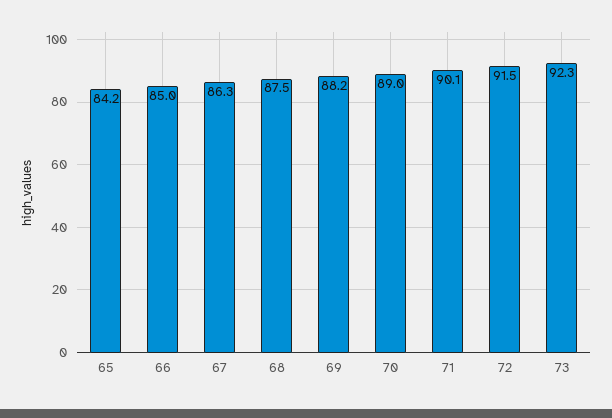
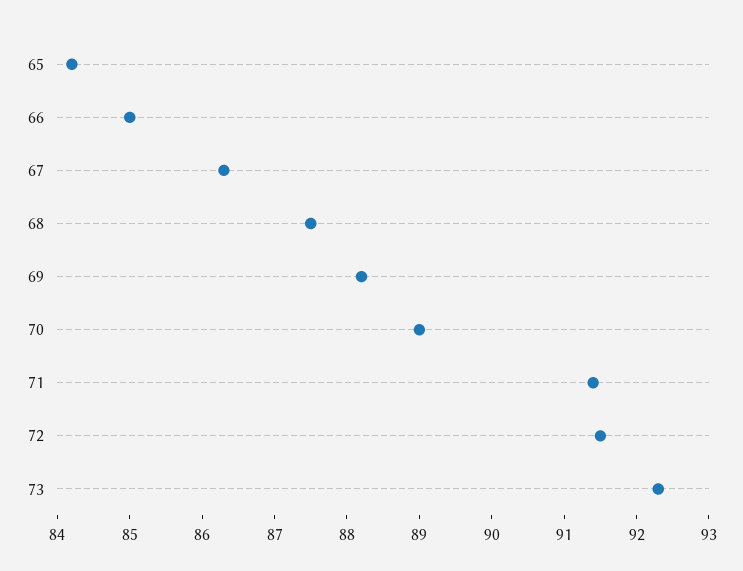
71: 90.1 -> 91.5

